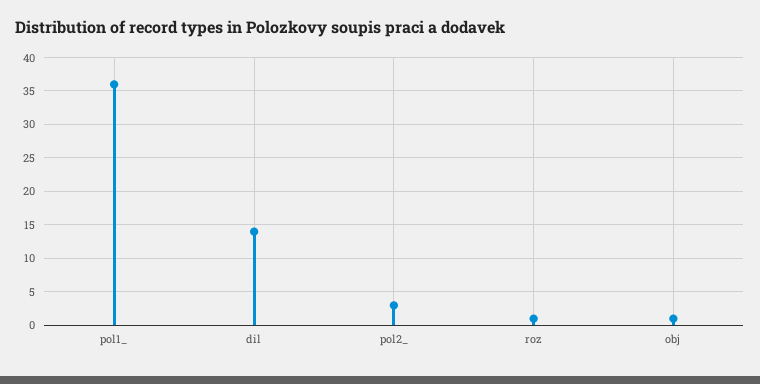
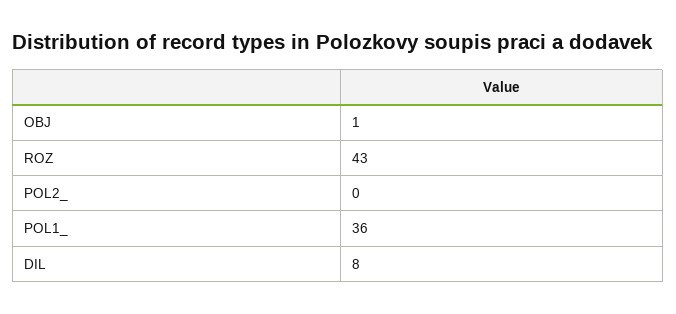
dil: 14 -> 8
pol2_: 3 -> 0
roz: 1 -> 43

